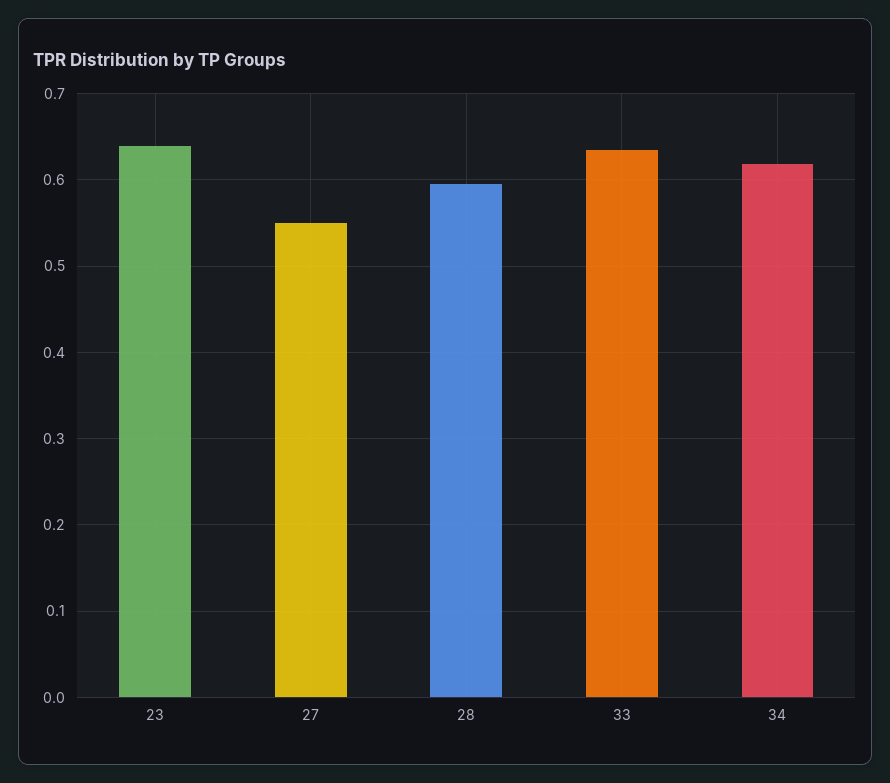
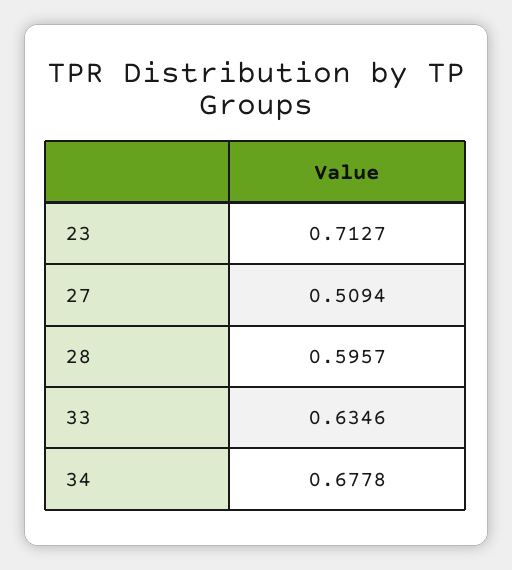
23: 0.64 -> 0.7127
27: 0.55 -> 0.5094
34: 0.62 -> 0.6778

